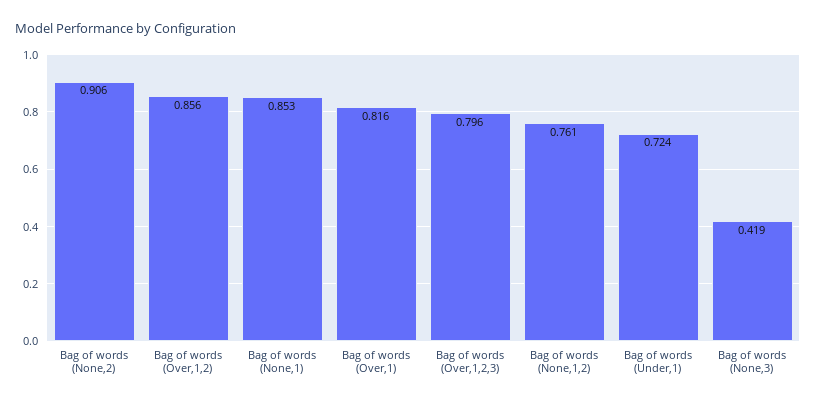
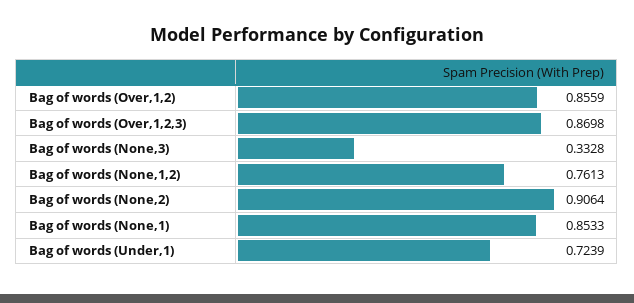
Bag of words (Over,1): 0.816 -> none
Bag of words (Over,1,2,3): 0.796 -> 0.8698
Bag of words (None,3): 0.419 -> 0.3328

